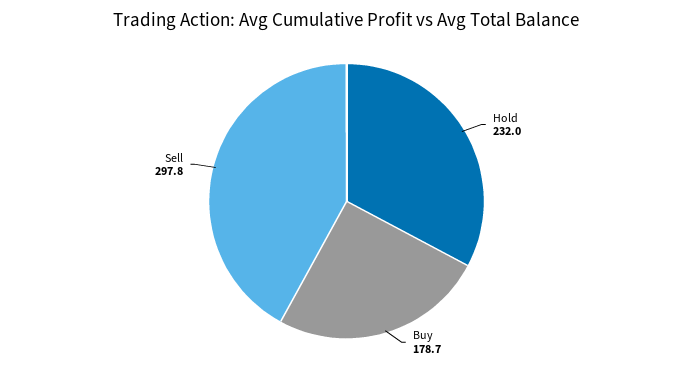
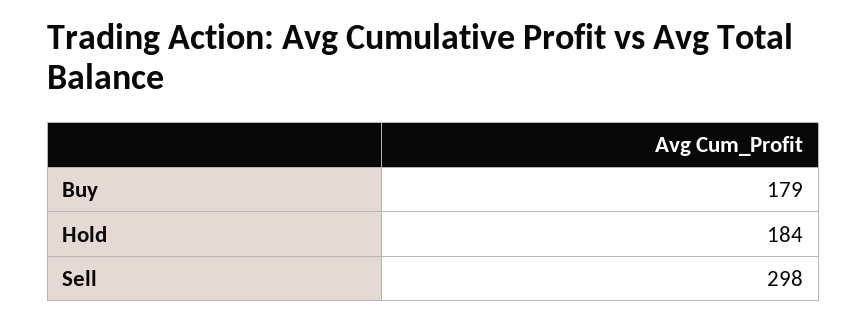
Hold: 232 -> 184

